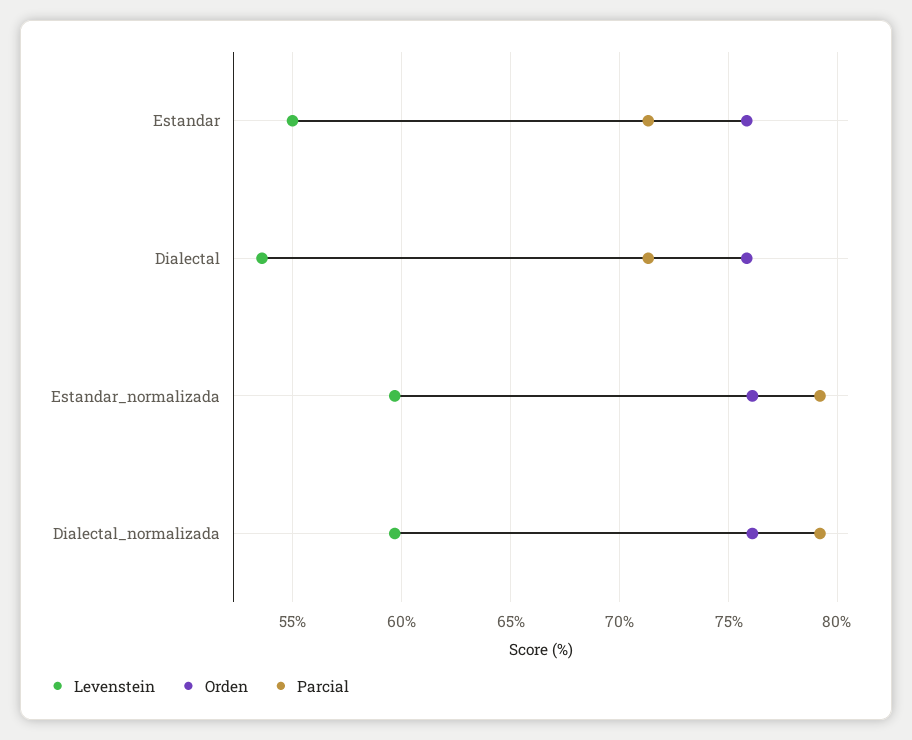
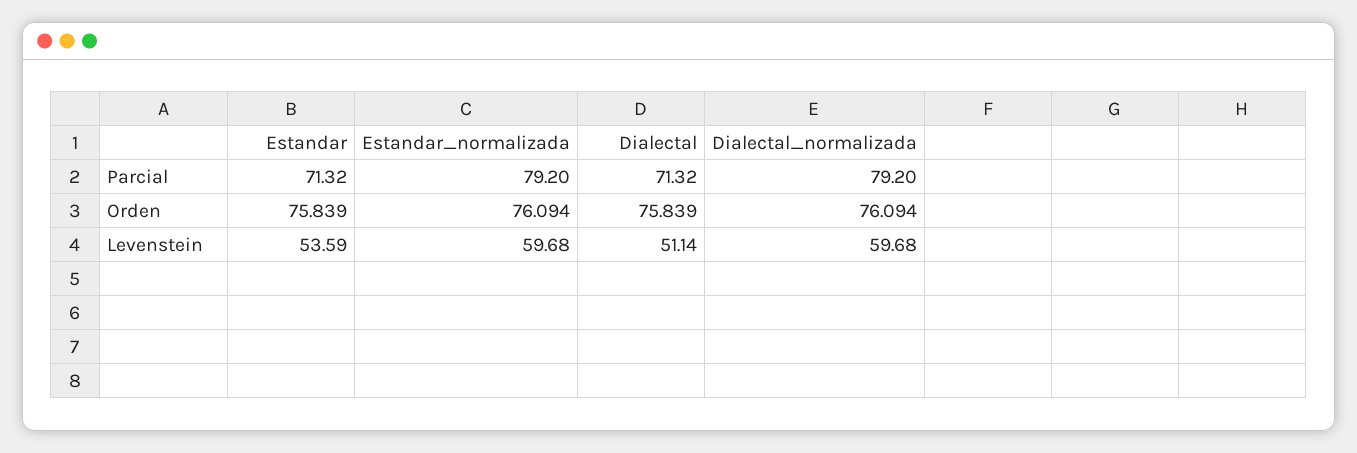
Levenstein, Estandar: 55 -> 53.59
Levenstein, Dialectal: 53.5 -> 51.14

